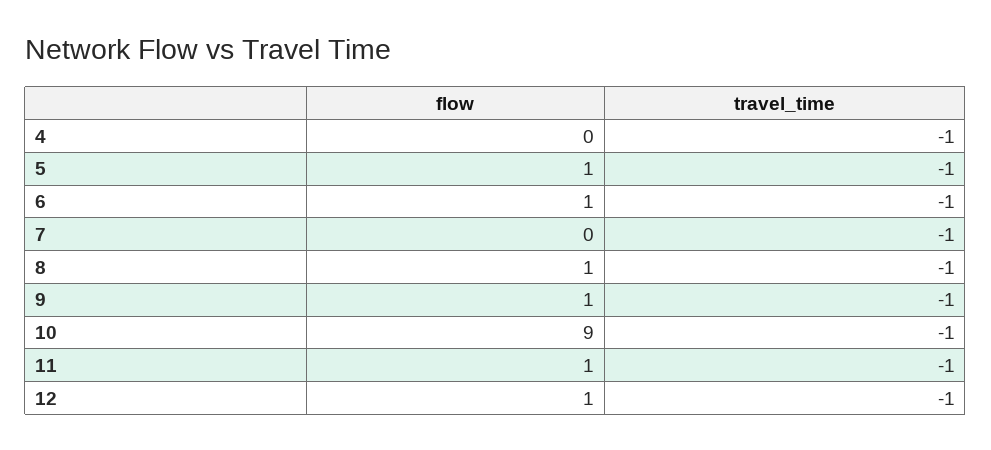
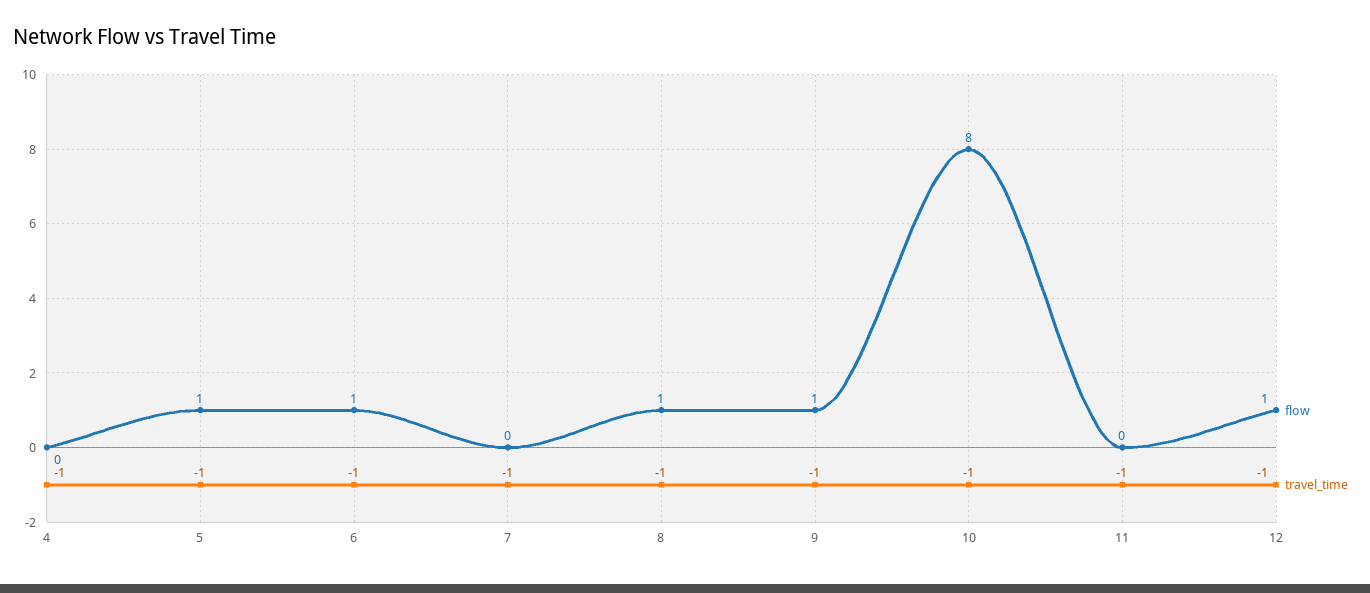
flow, 10: 9 -> 8
flow, 11: 1 -> 0

